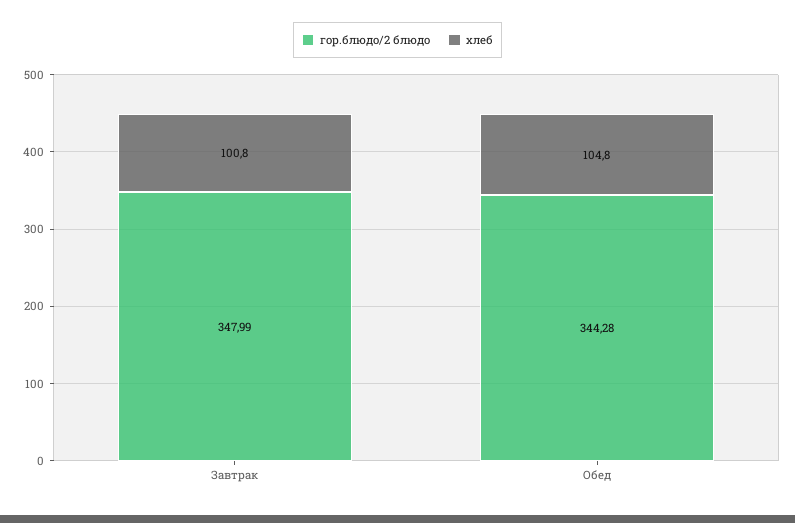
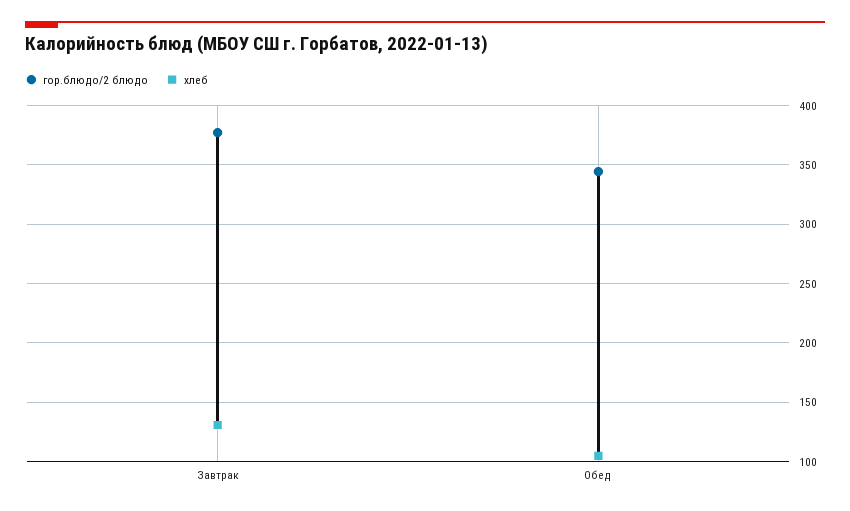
гор.блюдо/2 блюдо, Завтрак: 347.99 -> 380
хлеб, Завтрак: 100.8 -> 130

